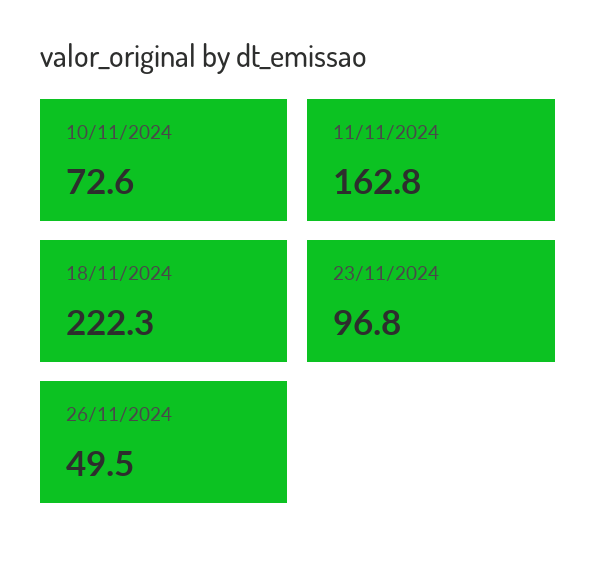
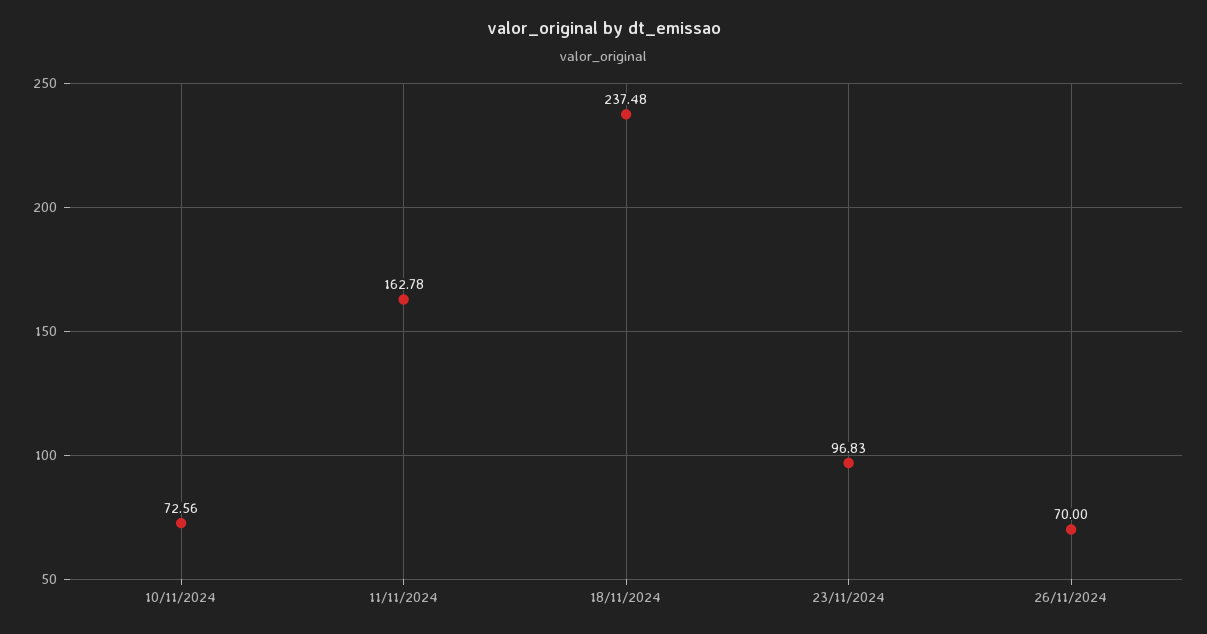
18/11/2024: 222.3 -> 237.48
26/11/2024: 49.5 -> 70

